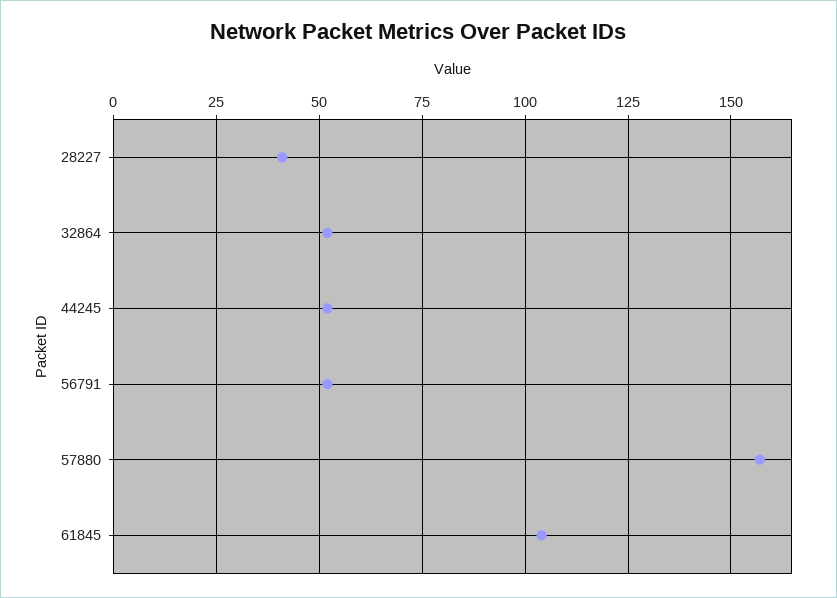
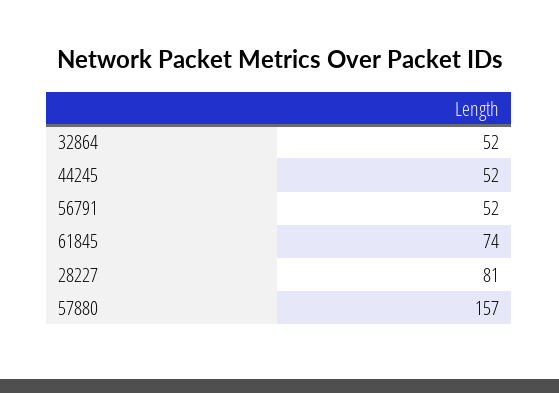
28227: 40 -> 81
61845: 105 -> 74

